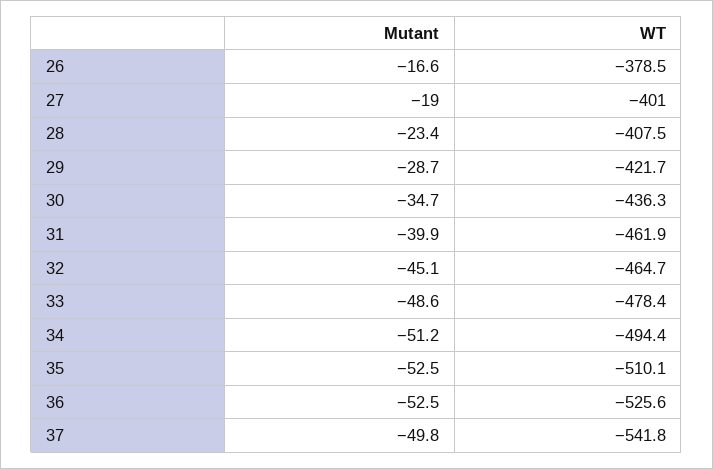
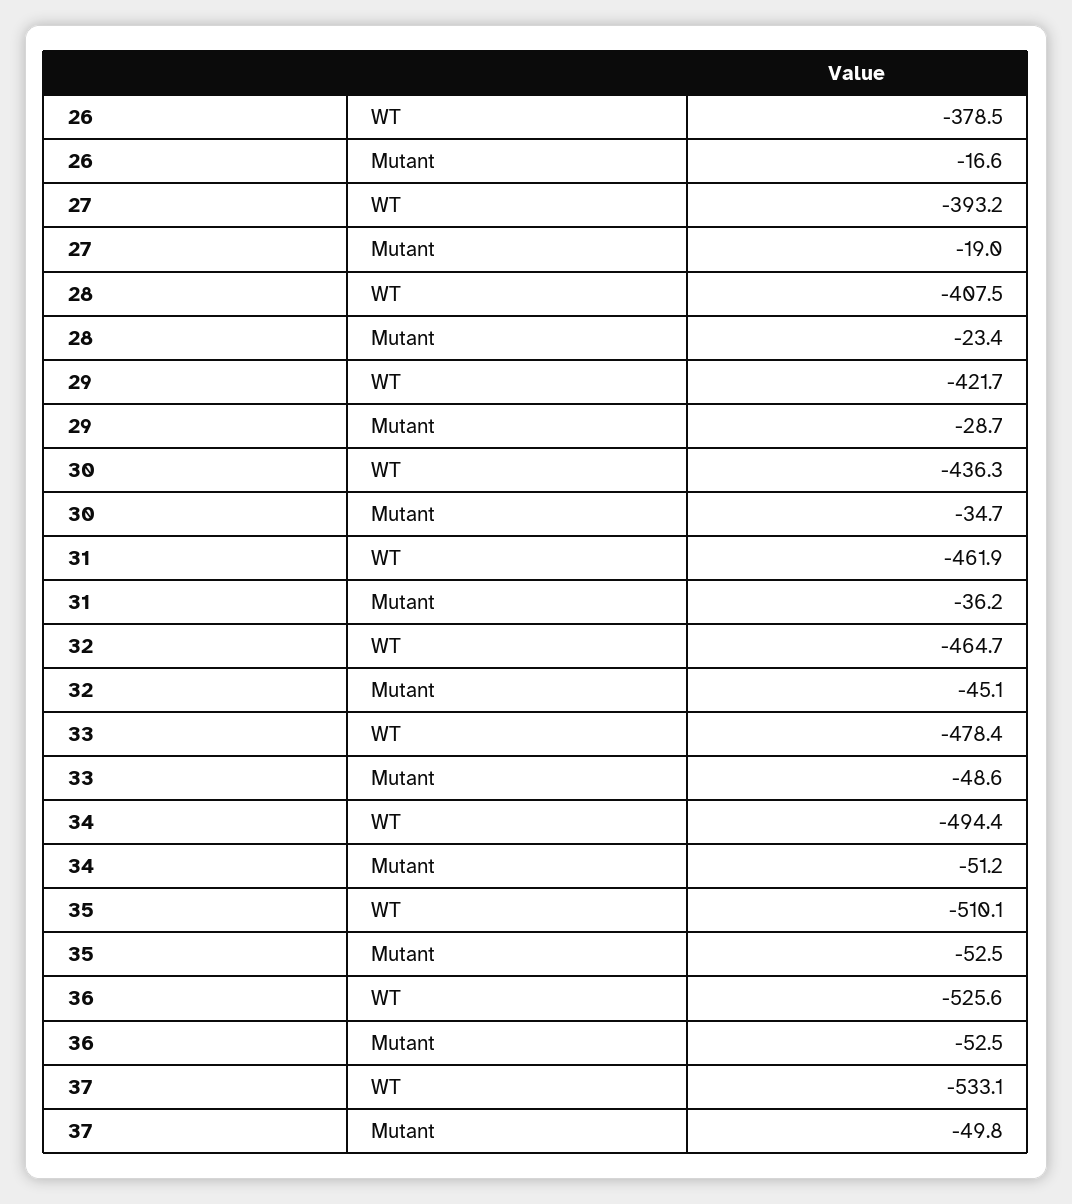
WT, 27: -401 -> -393.2
Mutant, 31: -39.9 -> -36.2
WT, 37: -541.8 -> -533.1

